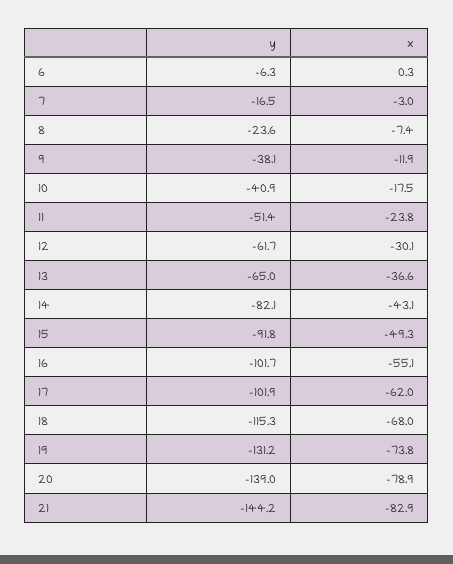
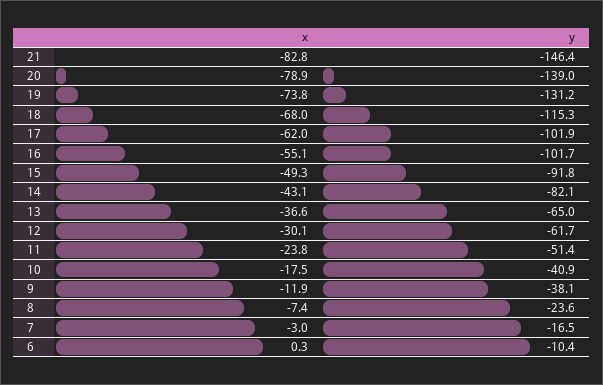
y, 6: -6.3 -> -10.4
y, 21: -144.2 -> -146.4
x, 21: -82.9 -> -82.8

